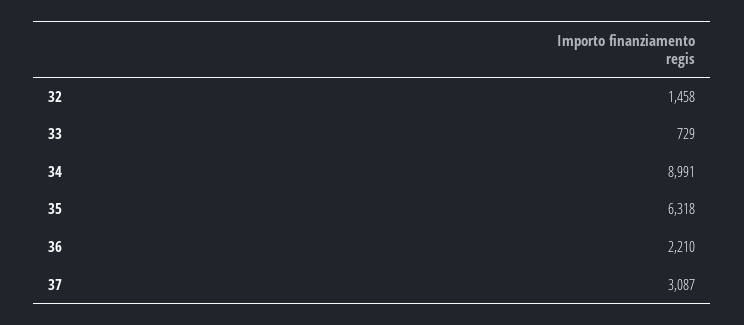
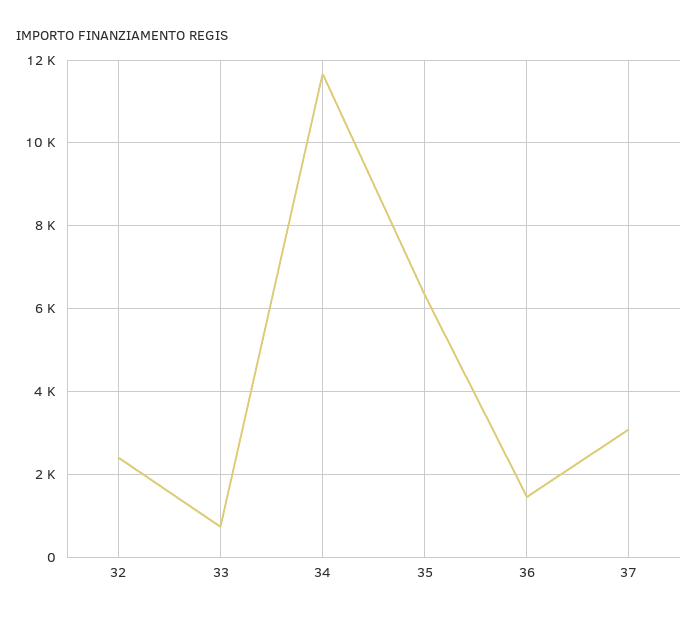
32: 1458 -> 2400
34: 8991 -> 11600
36: 2210 -> 1400

